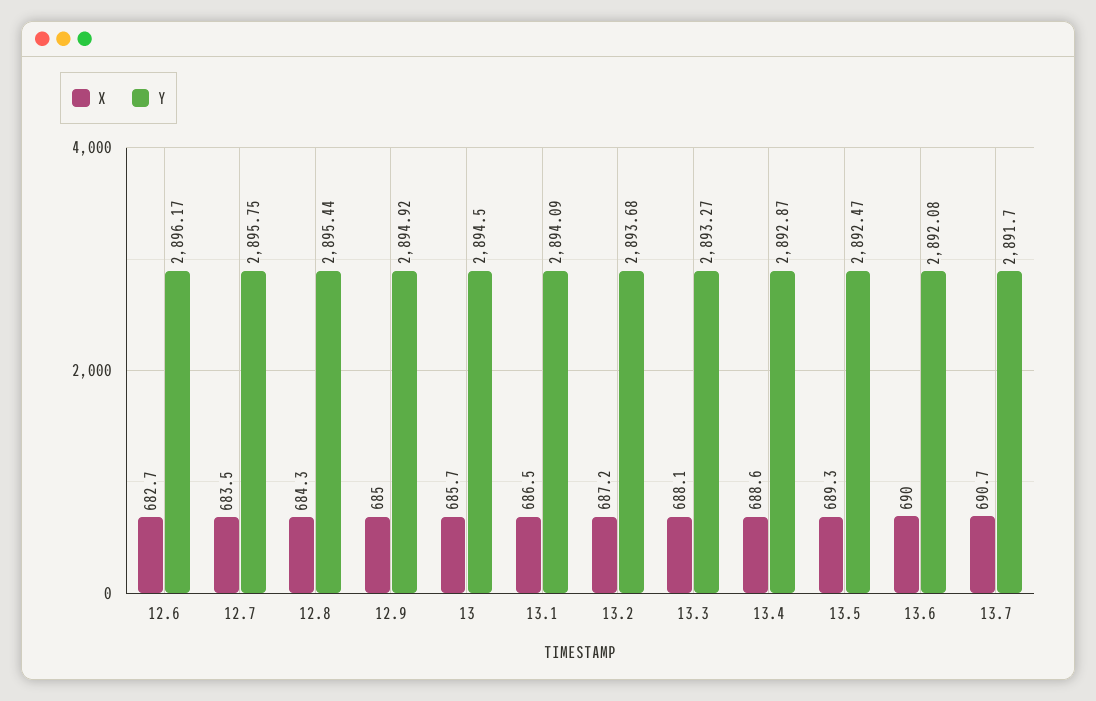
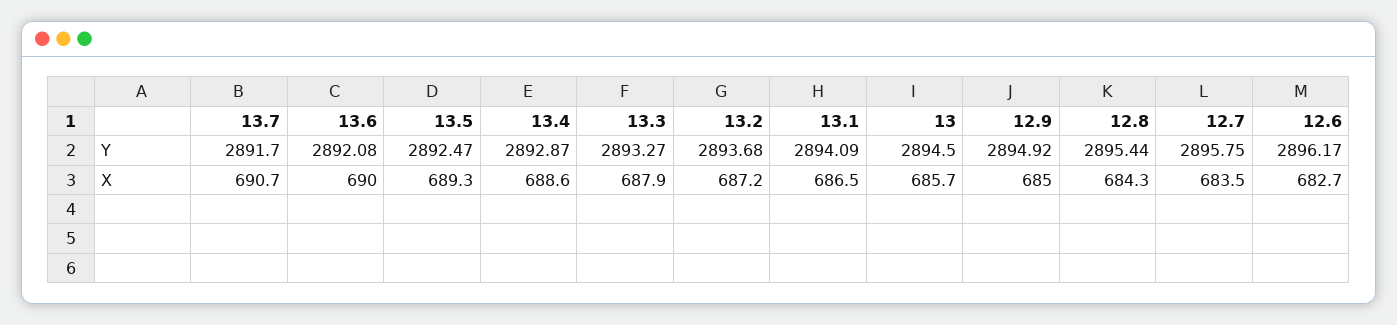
X, 13.3: 688.1 -> 687.9

